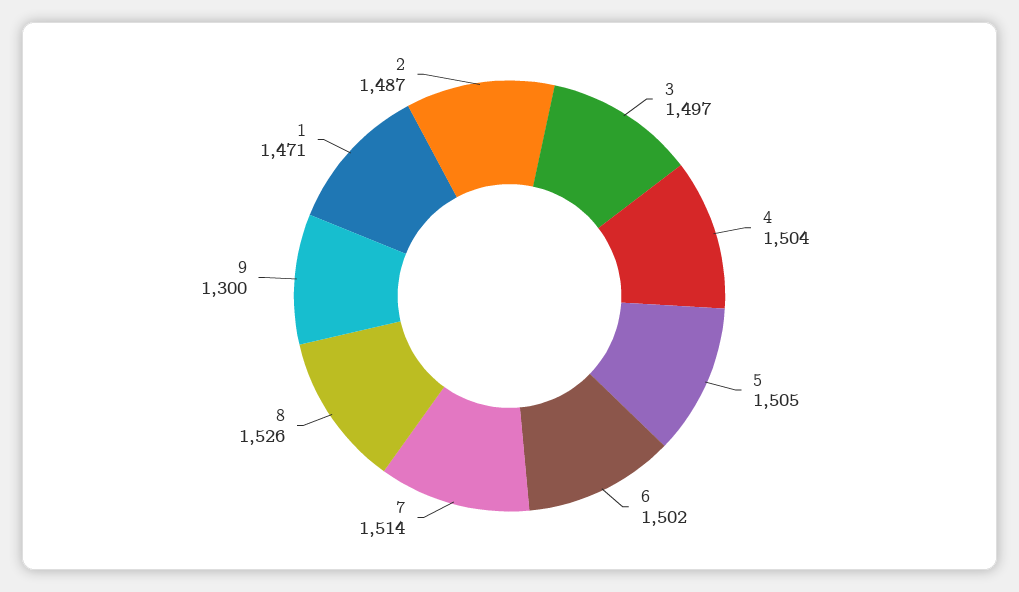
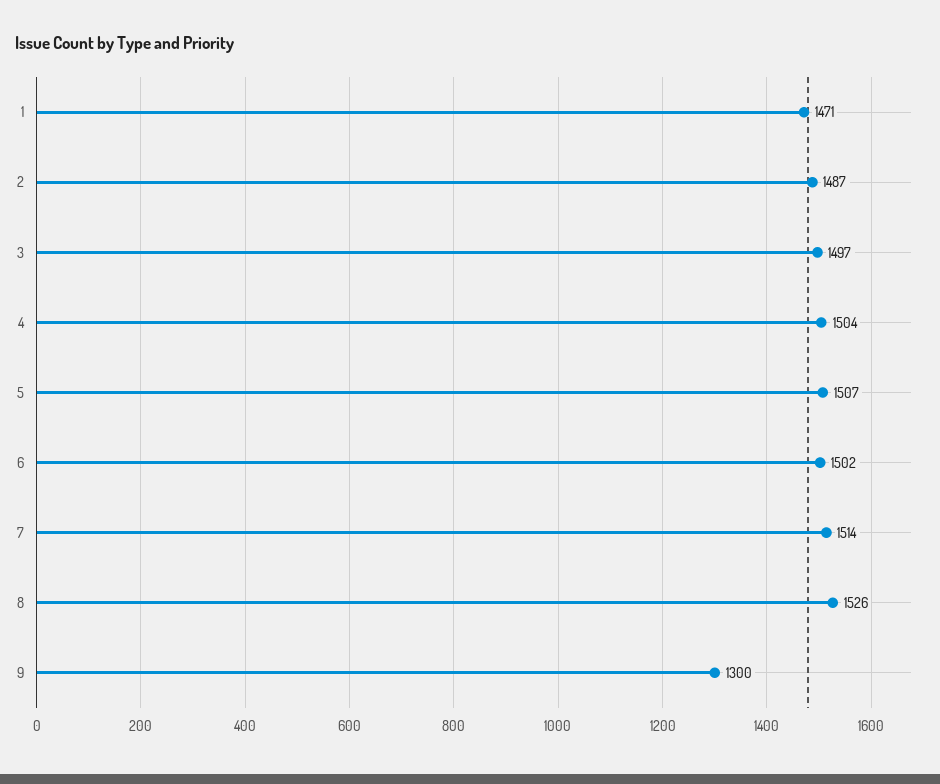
5: 1505 -> 1507

